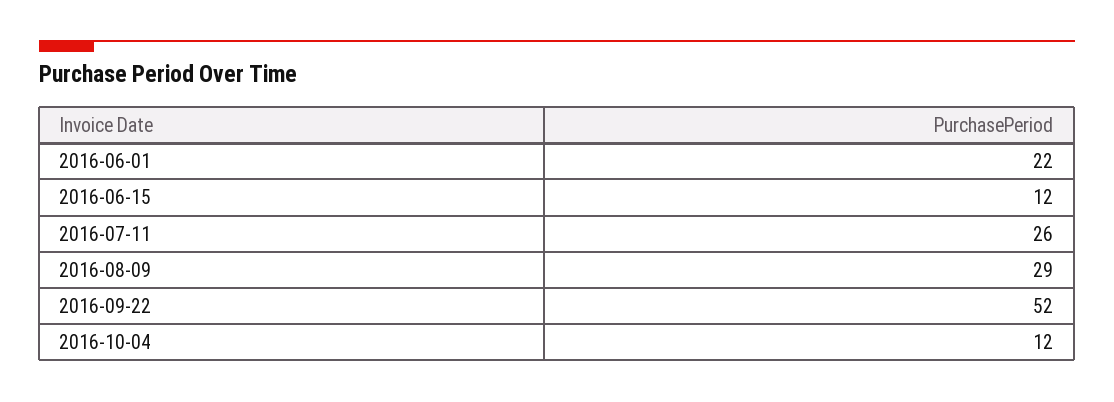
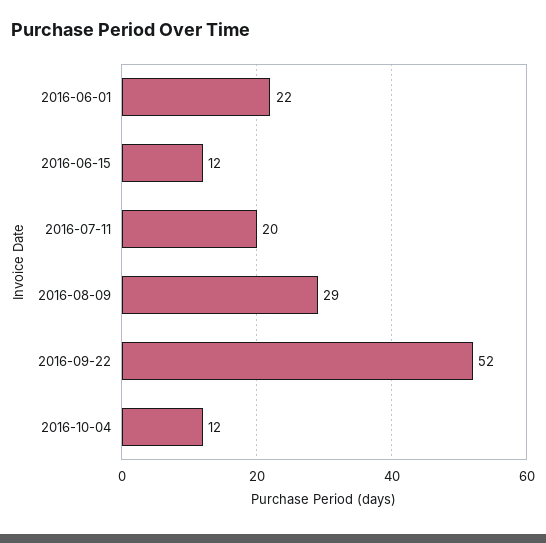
2016-07-11: 26 -> 20

